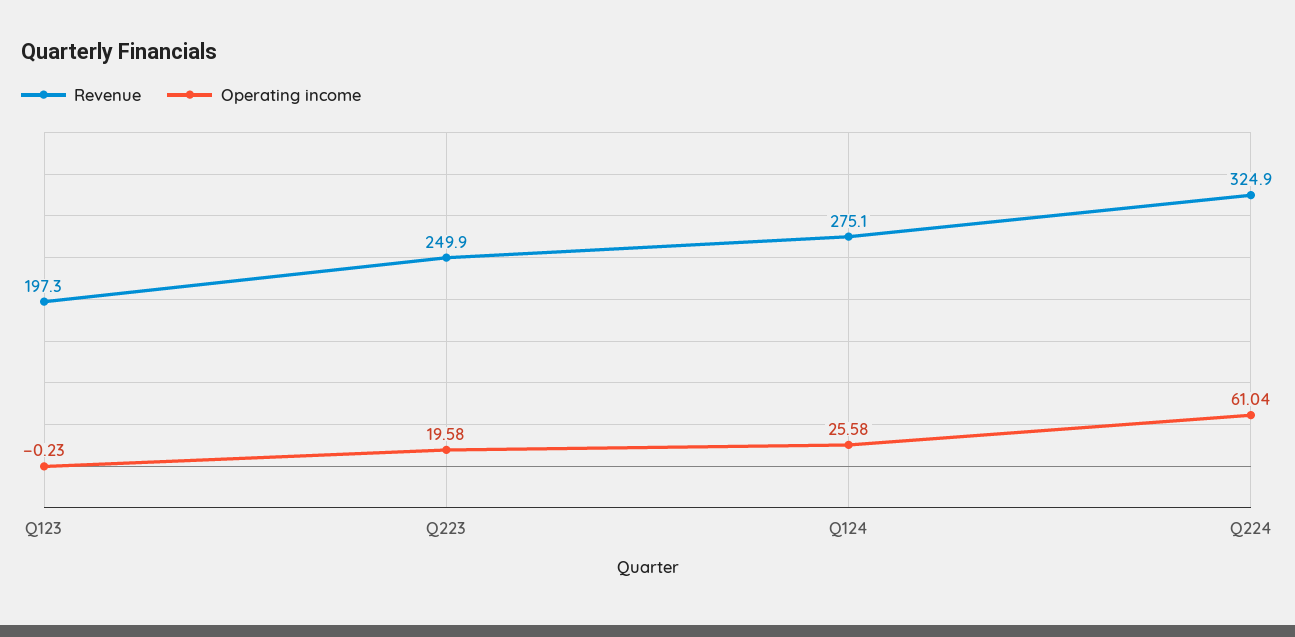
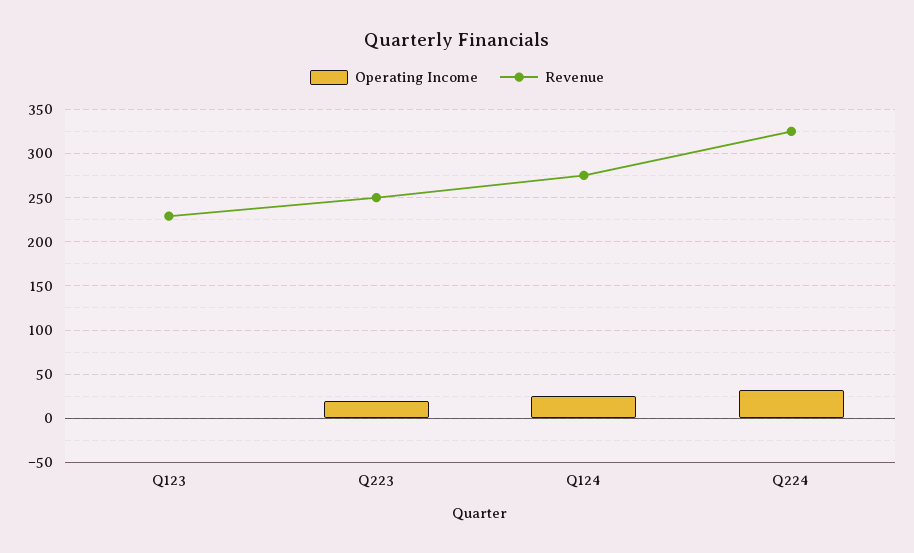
Revenue, Q123: 197.3 -> 230
Operating income, Q224: 61.04 -> 30

